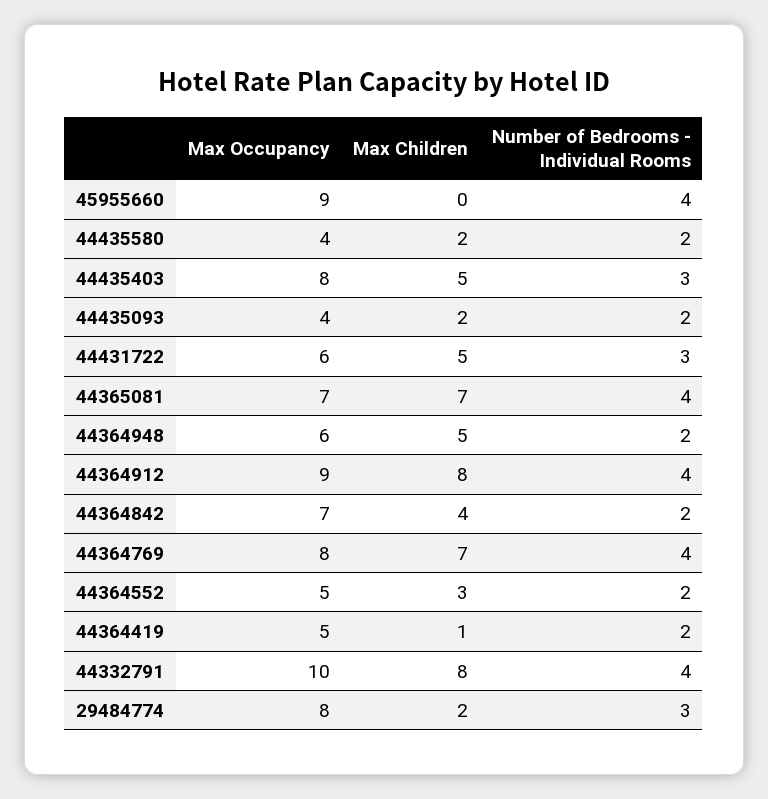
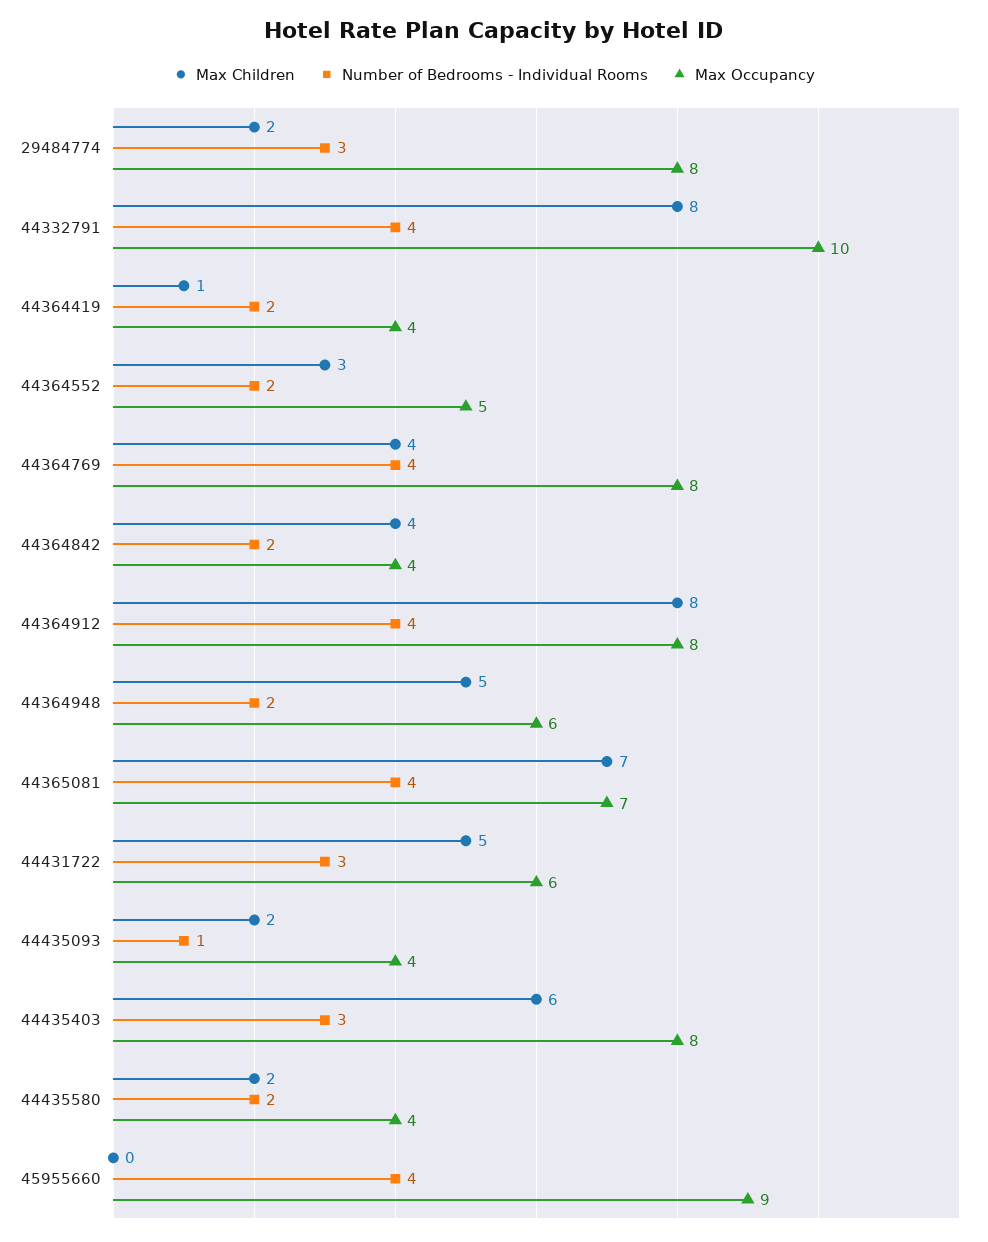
Max Children, 44435403: 5 -> 6
Number of Bedrooms - Individual Rooms, 44435093: 2 -> 1
Max Occupancy, 44364912: 9 -> 8
Max Occupancy, 44364842: 7 -> 4
Max Children, 44364769: 7 -> 4
Max Occupancy, 44364419: 5 -> 4

